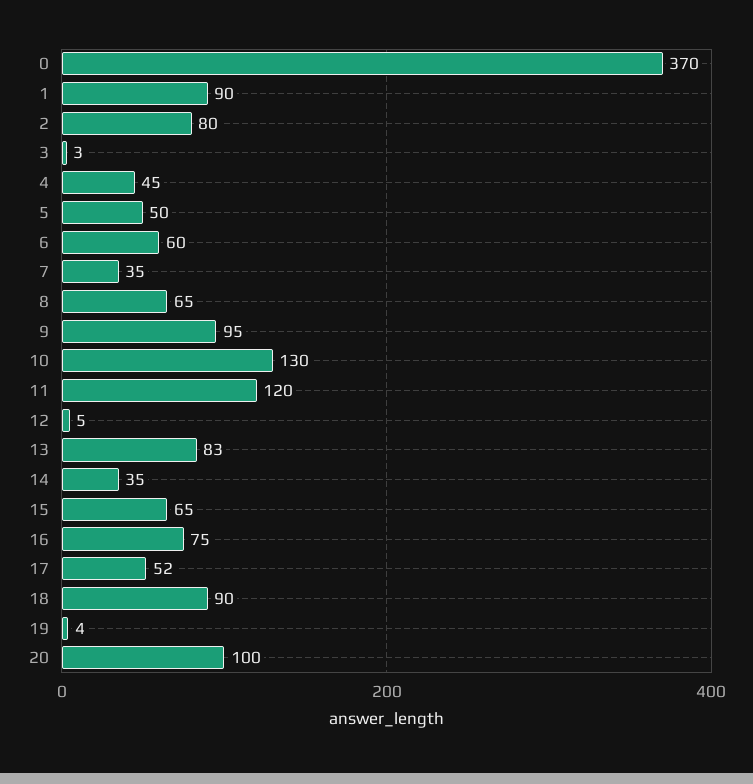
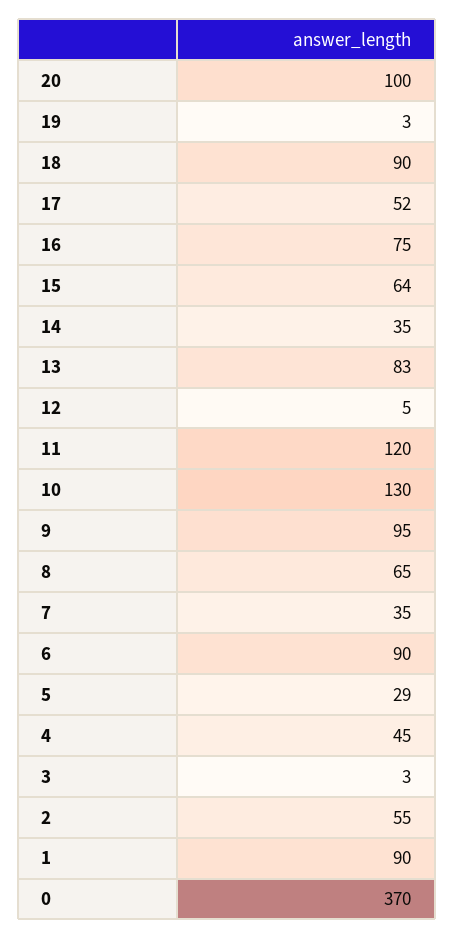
2: 80 -> 55
5: 50 -> 29
6: 60 -> 90
15: 65 -> 64
19: 4 -> 3

